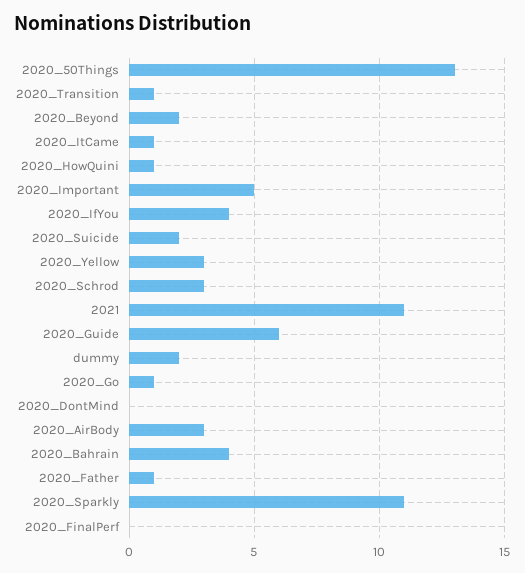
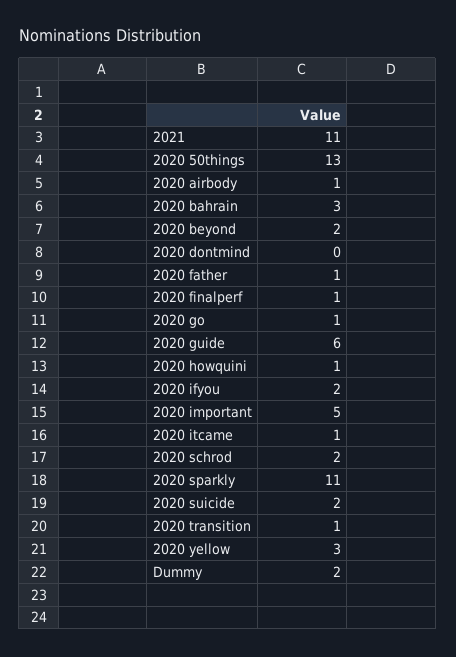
2020_IfYou: 4 -> 2
2020_Schrod: 3 -> 2
2020_AirBody: 3 -> 1
2020_Bahrain: 4 -> 3
2020_FinalPerf: 0 -> 1

